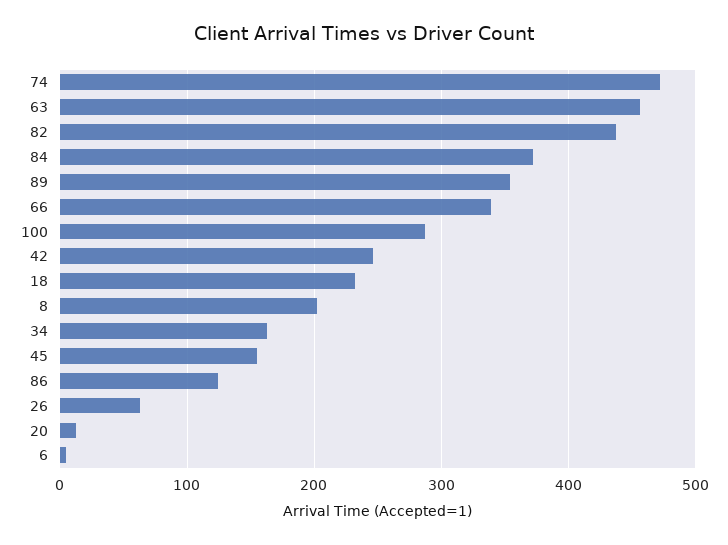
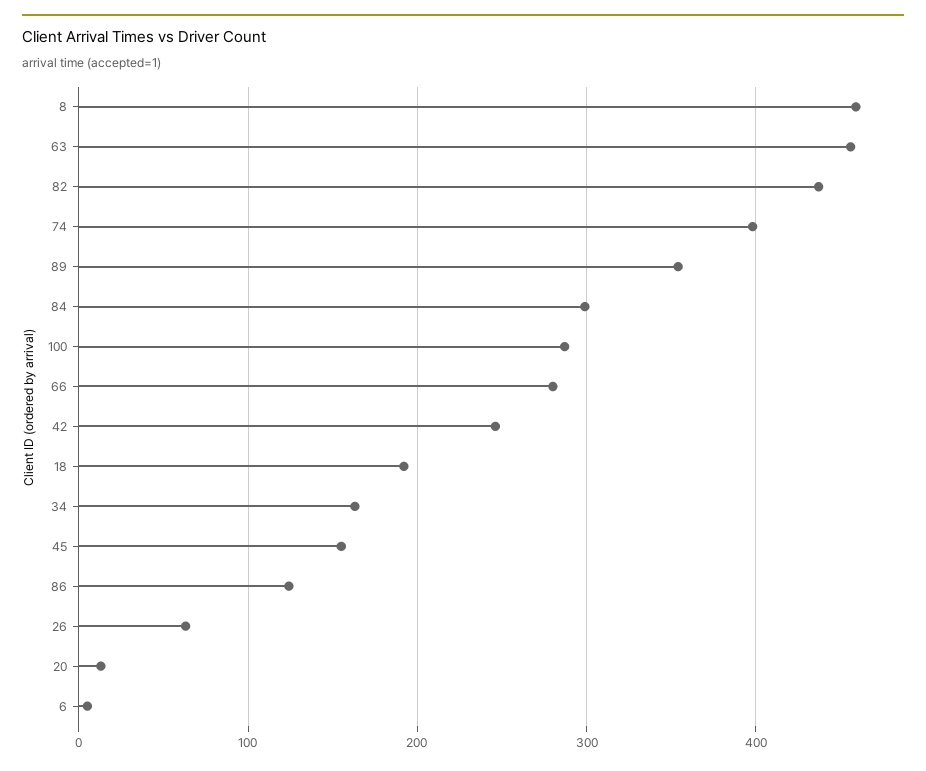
74: 470 -> 400
84: 370 -> 300
66: 340 -> 280
18: 230 -> 190
8: 200 -> 460

